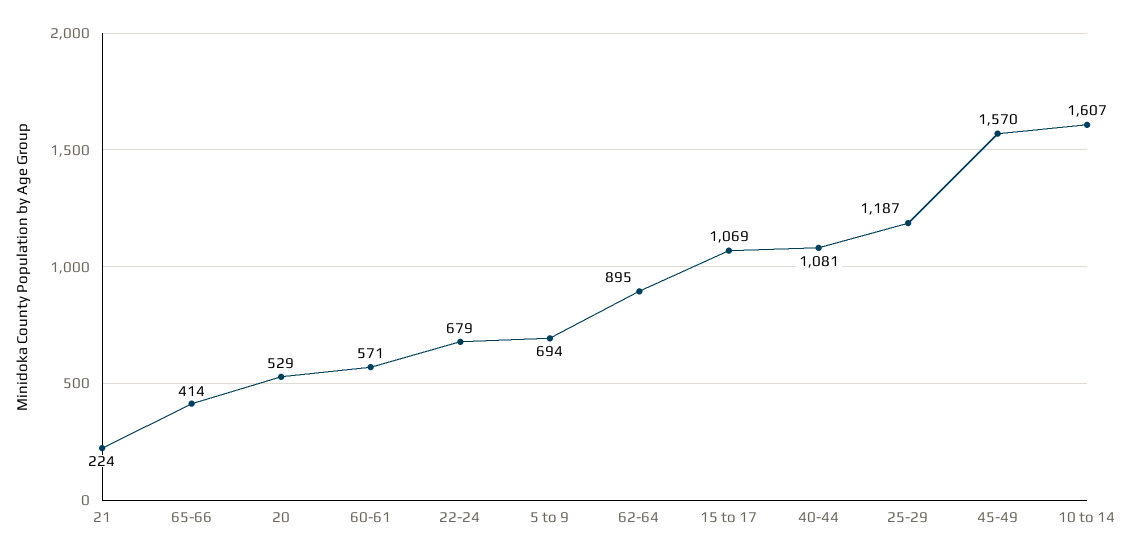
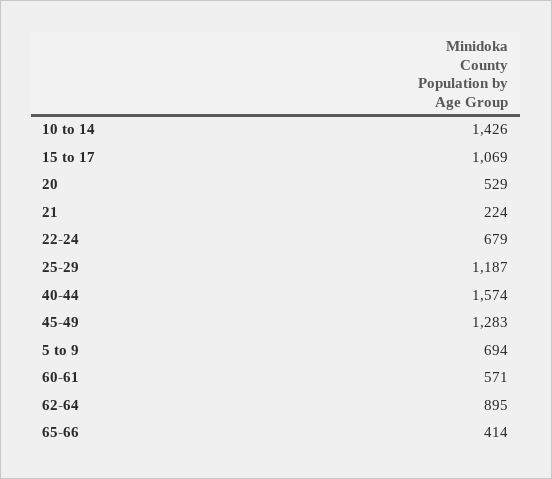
40-44: 1081 -> 1574
45-49: 1570 -> 1283
10 to 14: 1607 -> 1426

